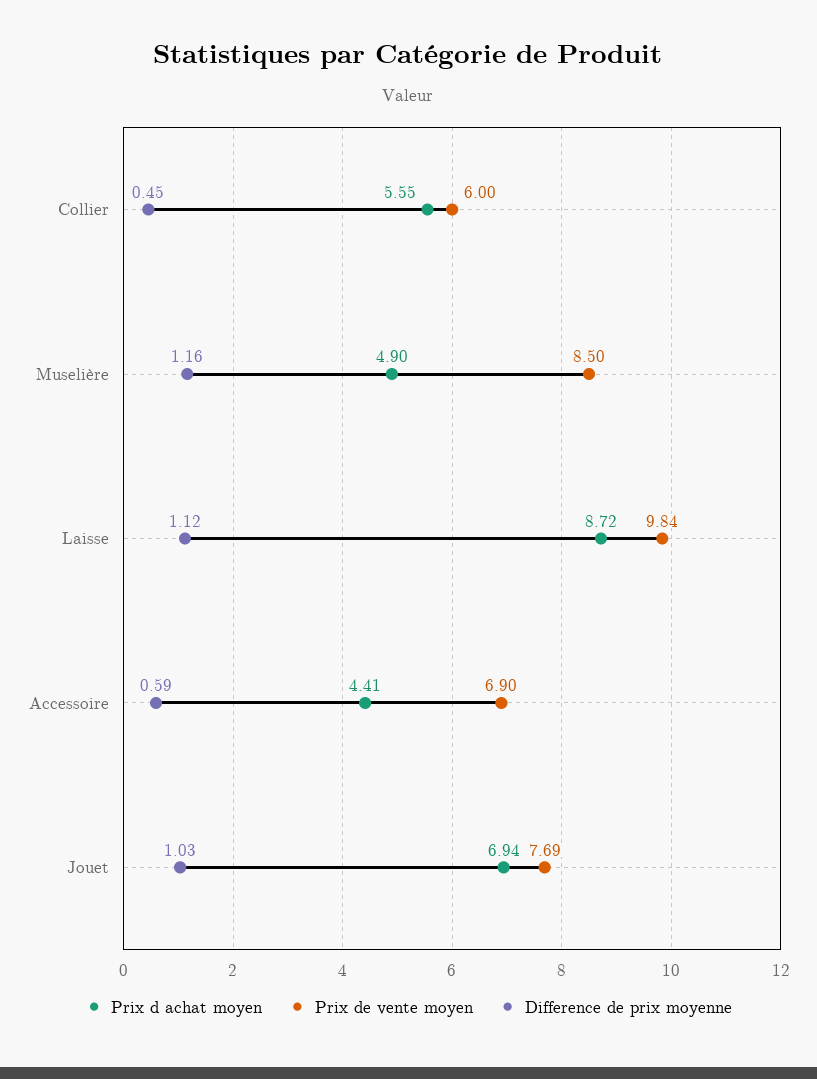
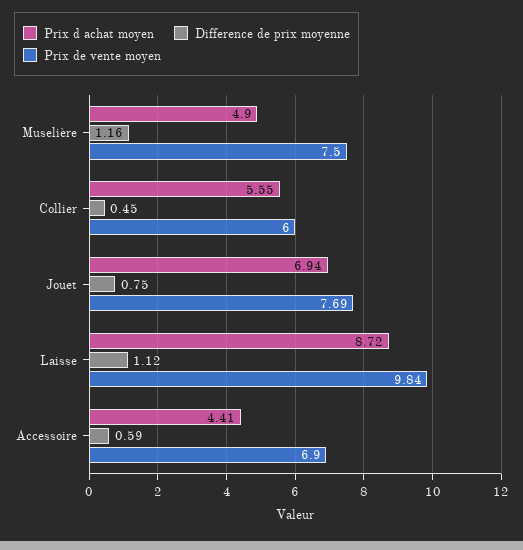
Prix de vente moyen, Muselière: 8.5 -> 7.5
Difference de prix moyenne, Jouet: 1.03 -> 0.75

